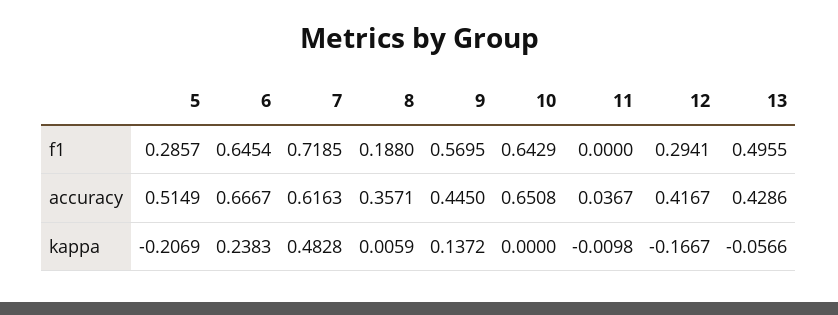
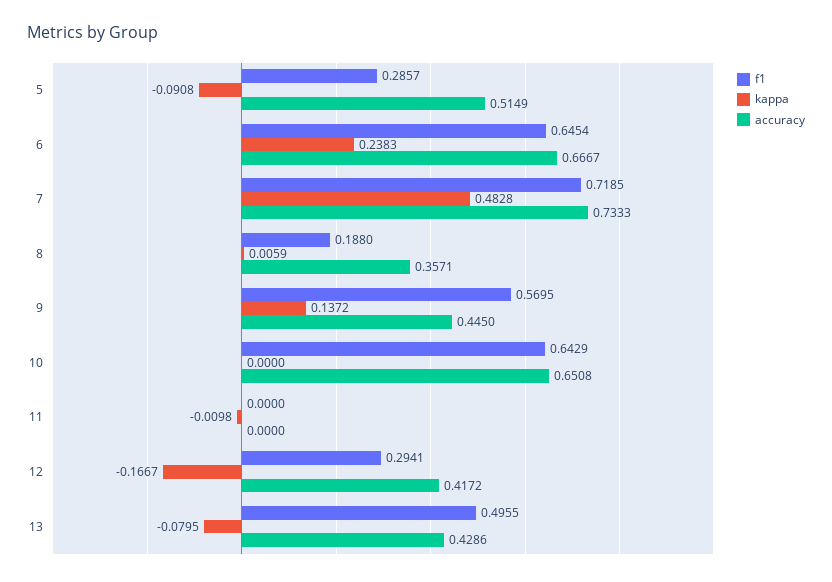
accuracy, 7: 0.6163 -> 0.7333
accuracy, 11: 0.0367 -> 0
accuracy, 12: 0.4167 -> 0.4172
kappa, 5: -0.2069 -> -0.0908
kappa, 13: -0.0566 -> -0.0795

